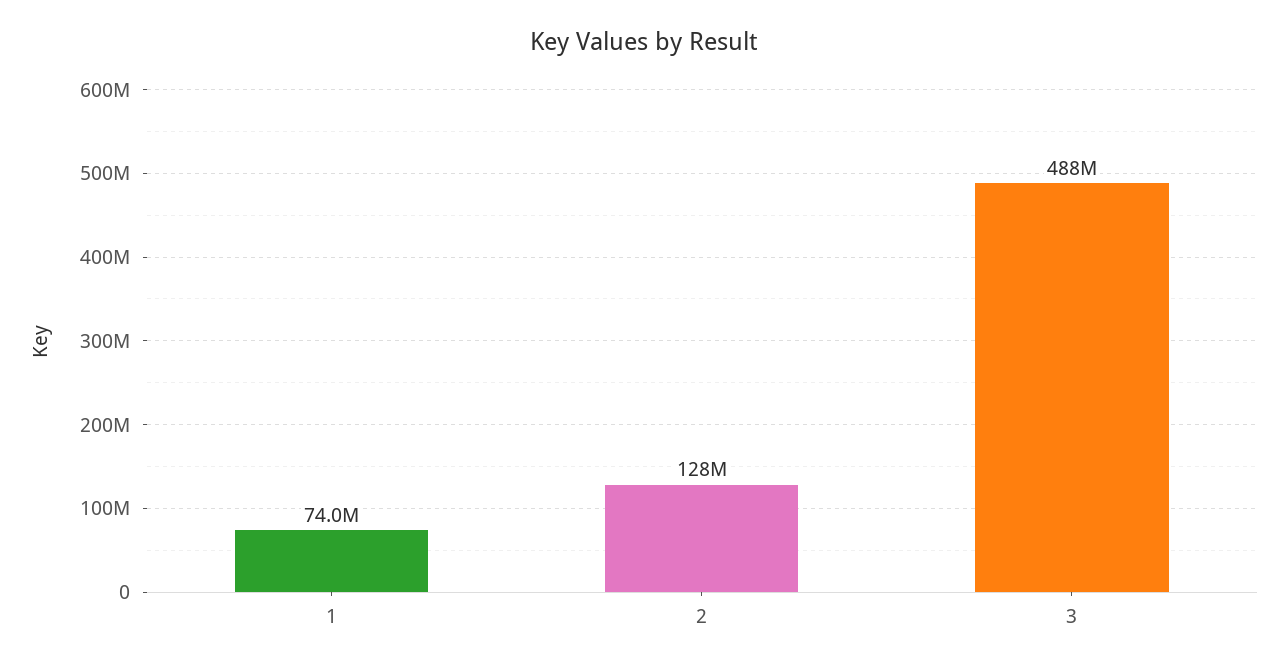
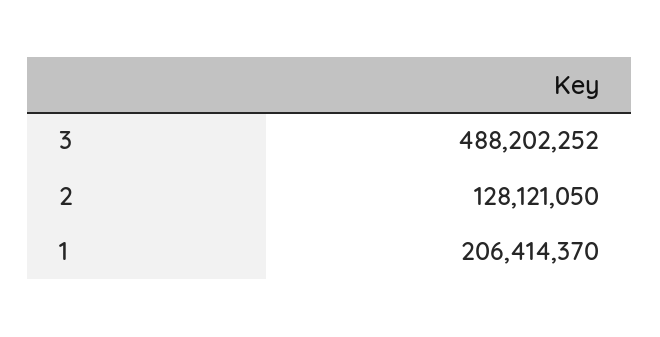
1: 74000000 -> 206414370

